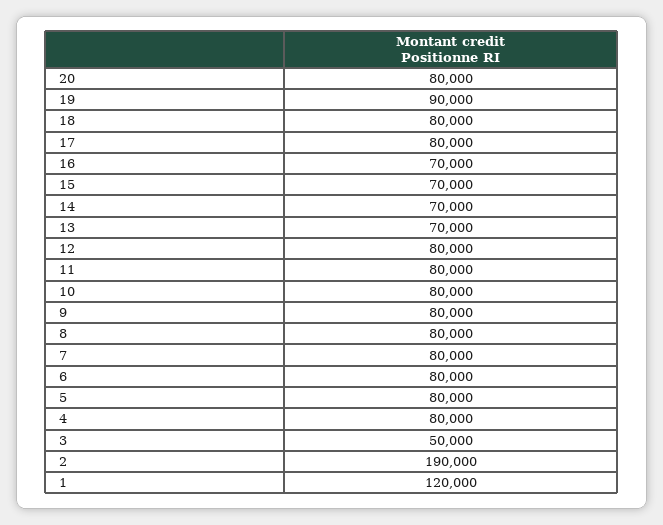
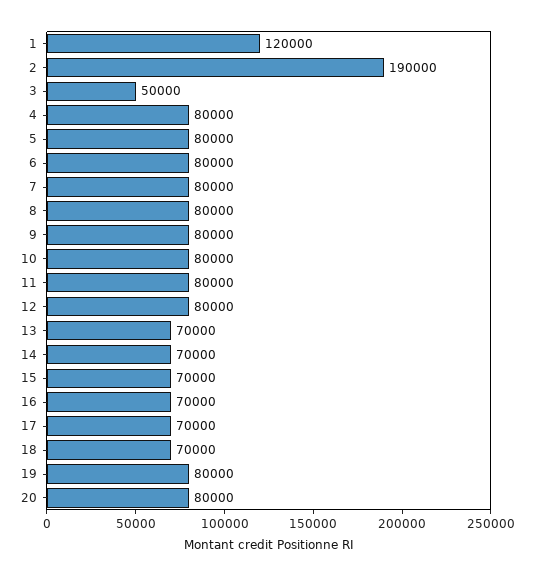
19: 90000 -> 80000
18: 80000 -> 70000
17: 80000 -> 70000

